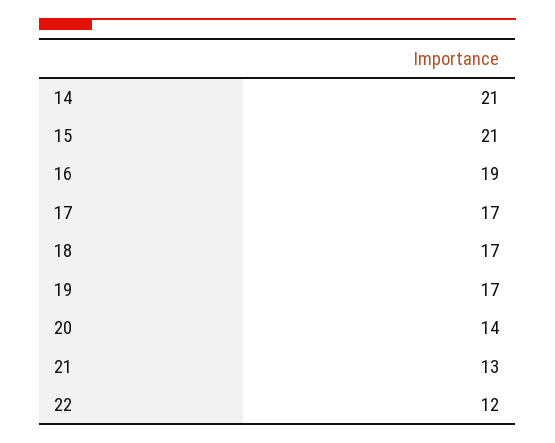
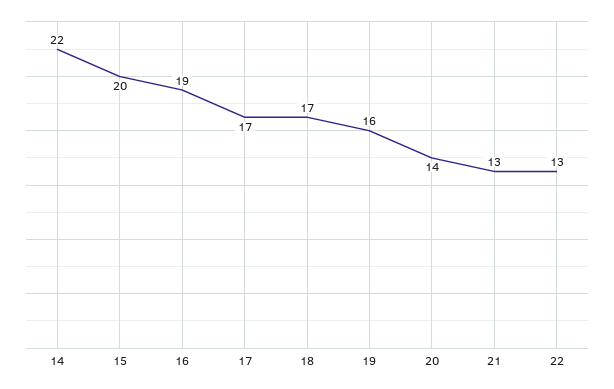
14: 21 -> 22
15: 21 -> 20
19: 17 -> 16
22: 12 -> 13

